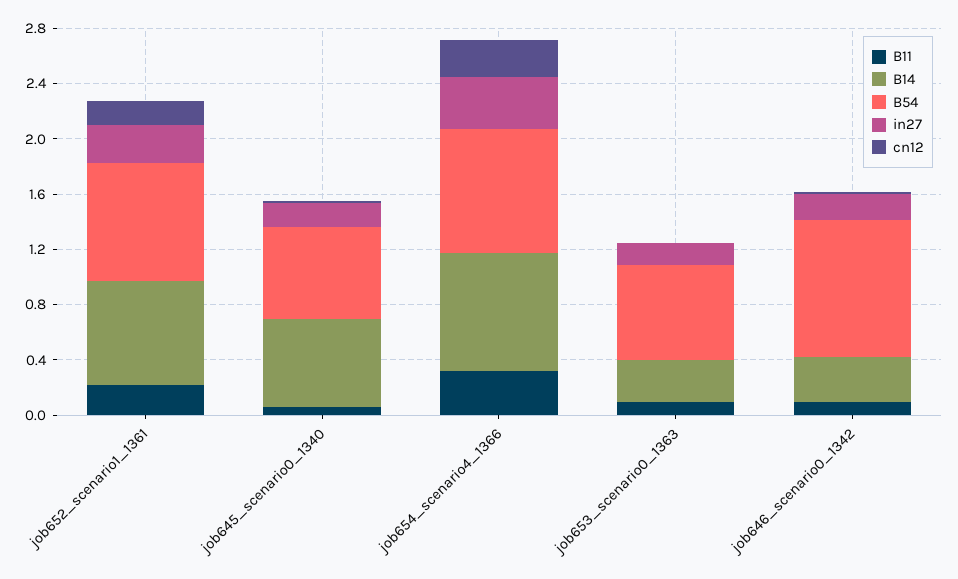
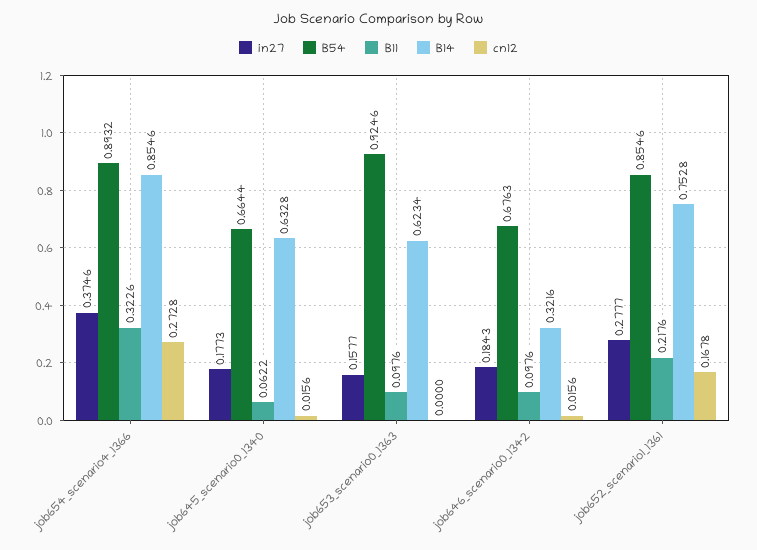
B14, job653_scenario0_1363: 0.3 -> 0.6234
B54, job653_scenario0_1363: 0.7 -> 0.9246
B54, job646_scenario0_1342: 1 -> 0.6763

